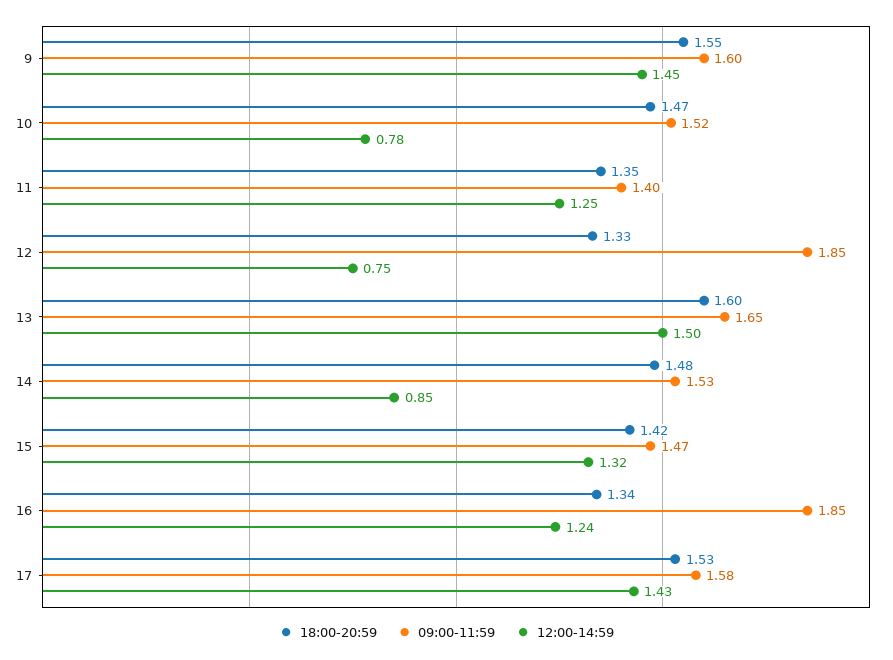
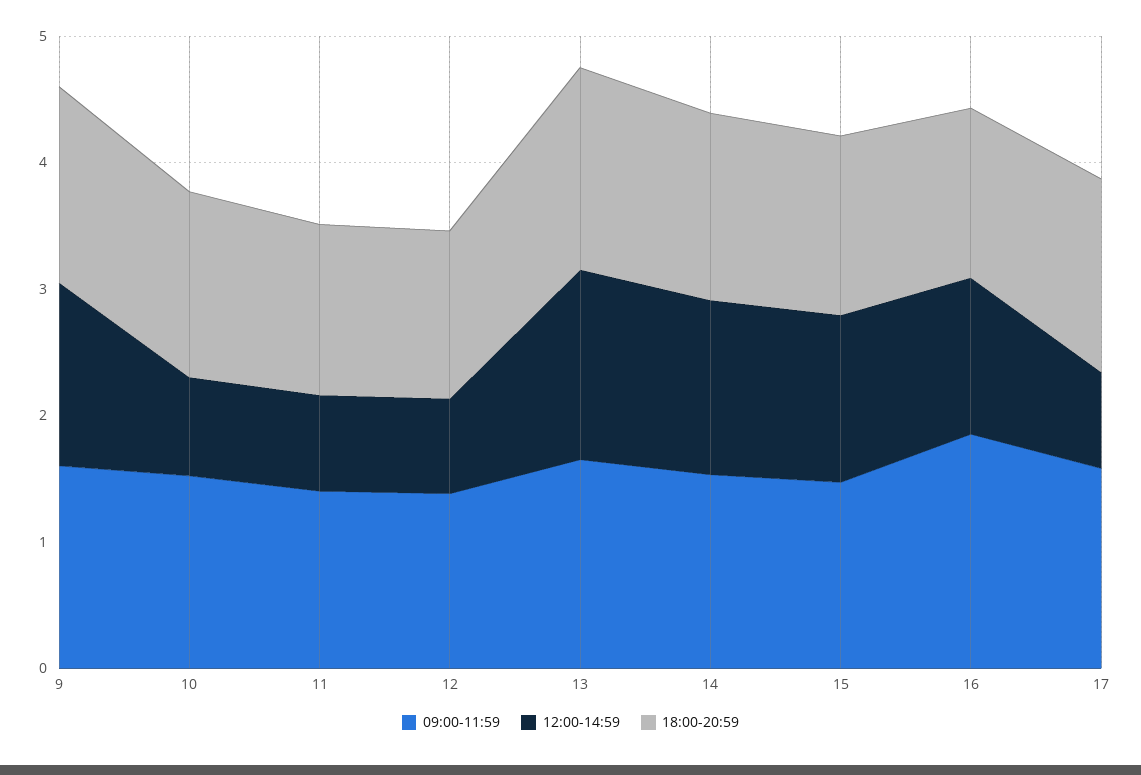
12:00-14:59, 11: 1.25 -> 0.8
09:00-11:59, 12: 1.85 -> 1.4
12:00-14:59, 14: 0.85 -> 1.4
12:00-14:59, 17: 1.43 -> 0.8

